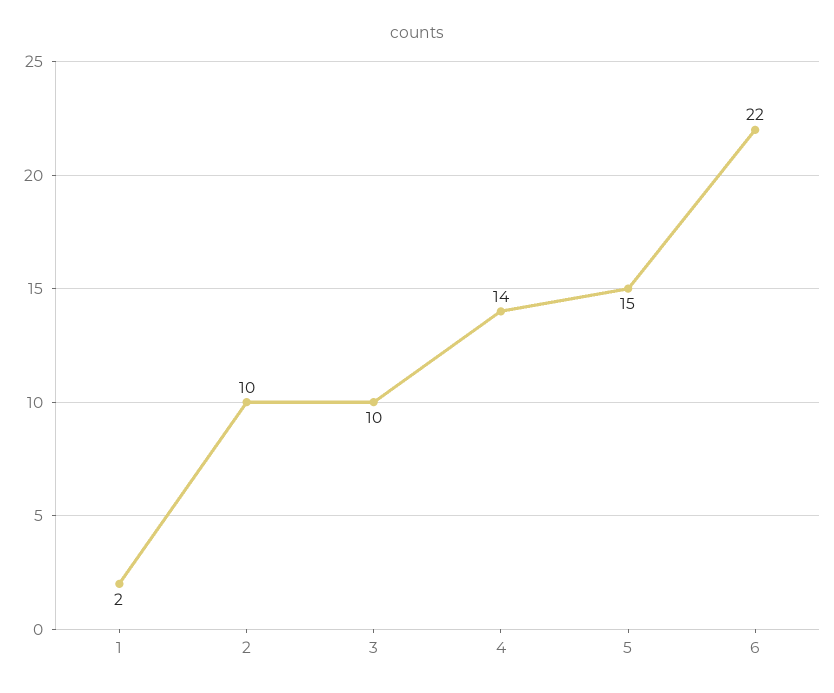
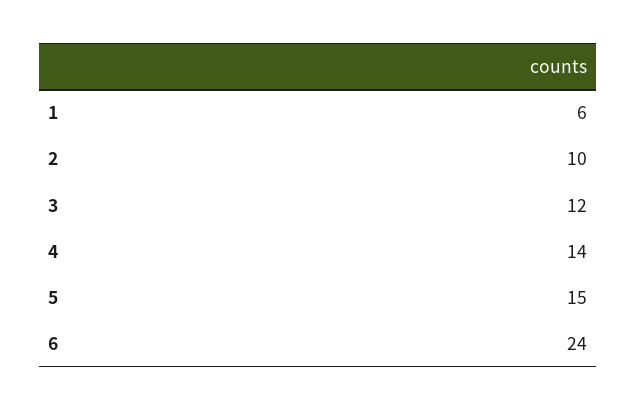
1: 2 -> 6
3: 10 -> 12
6: 22 -> 24

